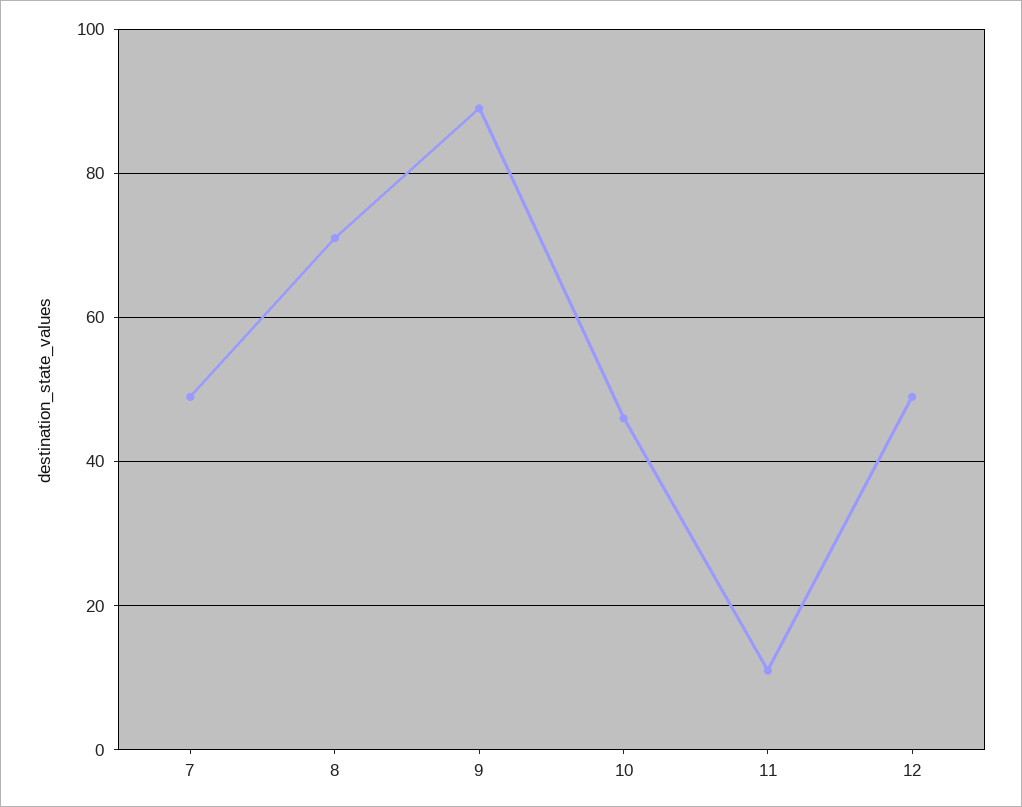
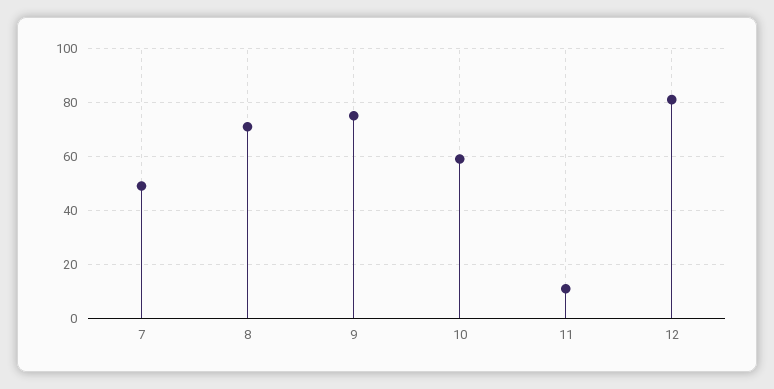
9: 90 -> 75
10: 45 -> 60
12: 50 -> 80

